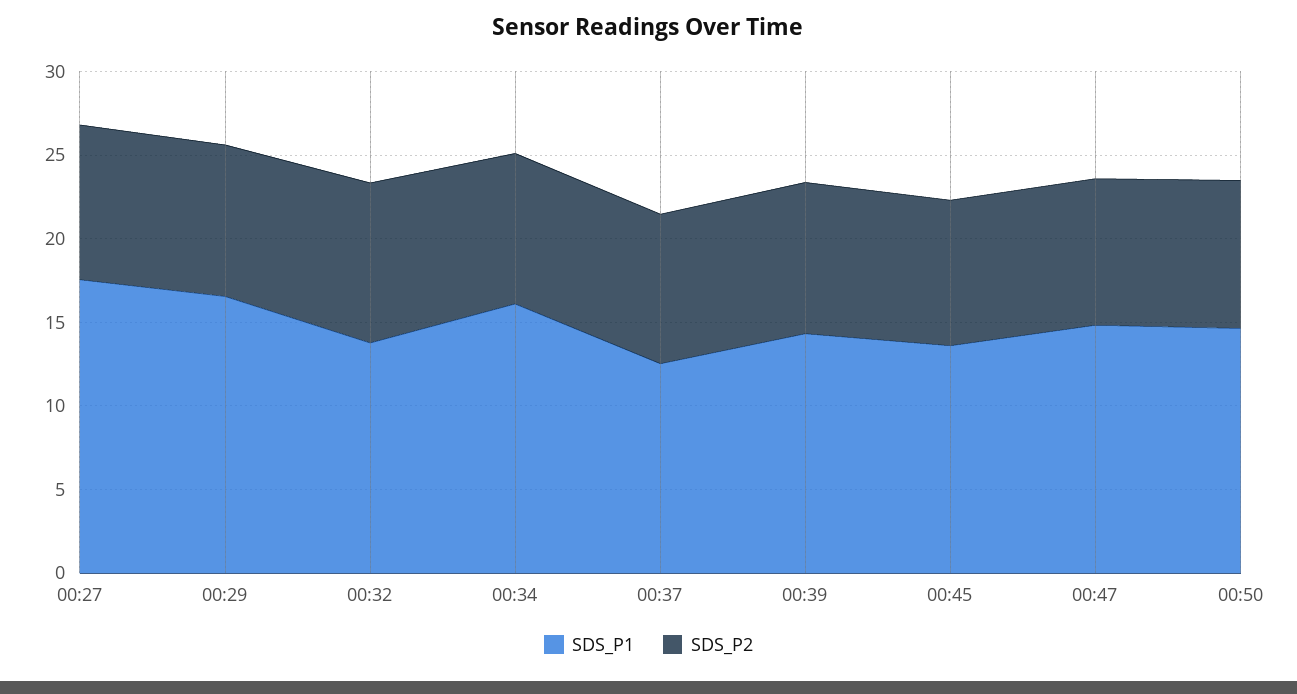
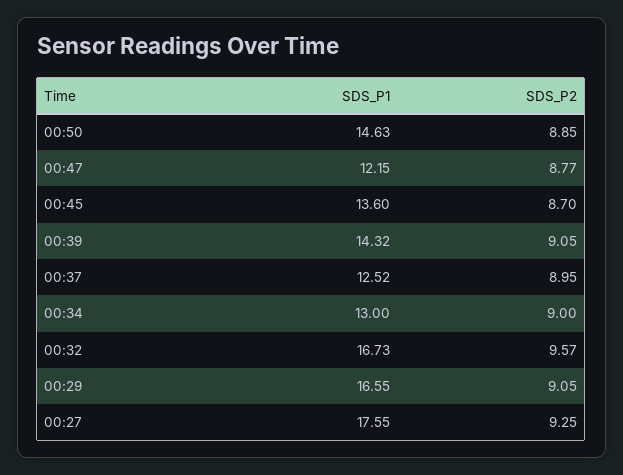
SDS_P1, 00:32: 14 -> 16.73
SDS_P1, 00:34: 16 -> 13
SDS_P1, 00:47: 15 -> 12.15

